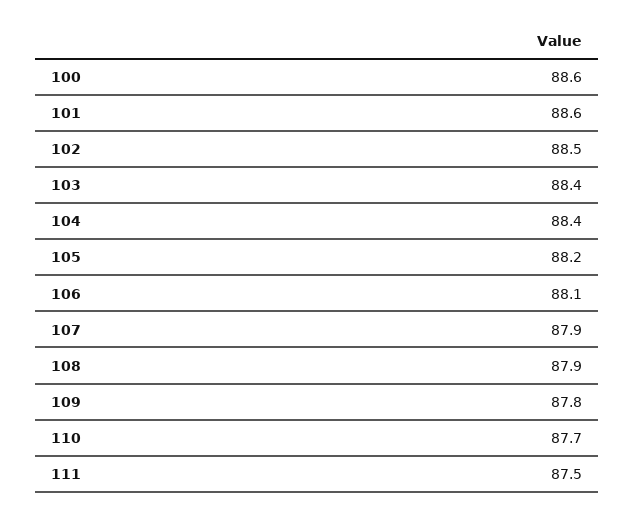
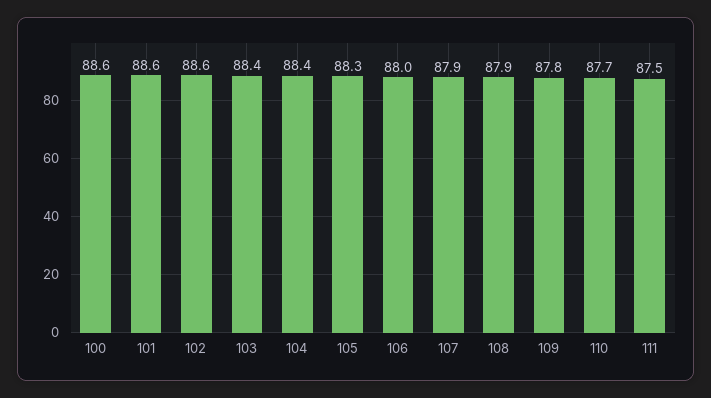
102: 88.5 -> 88.6
105: 88.2 -> 88.3
106: 88.1 -> 88

